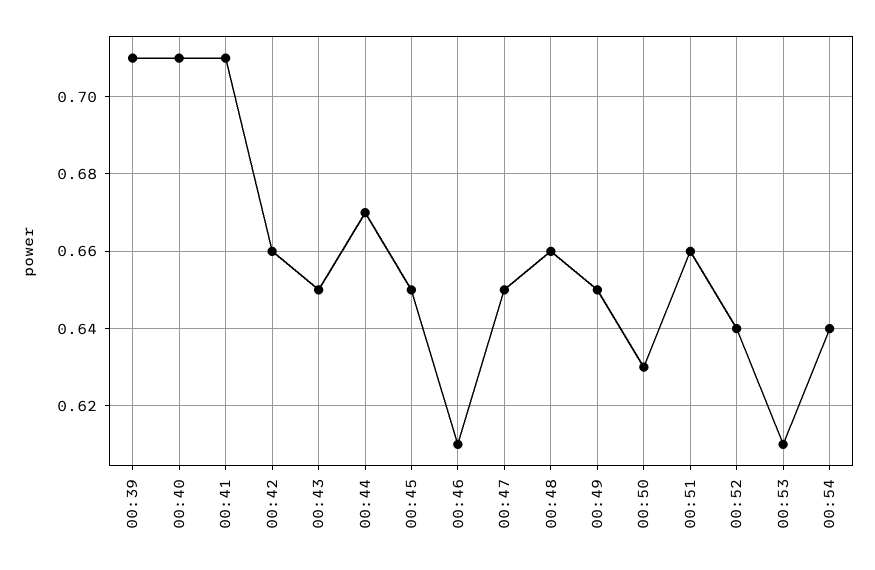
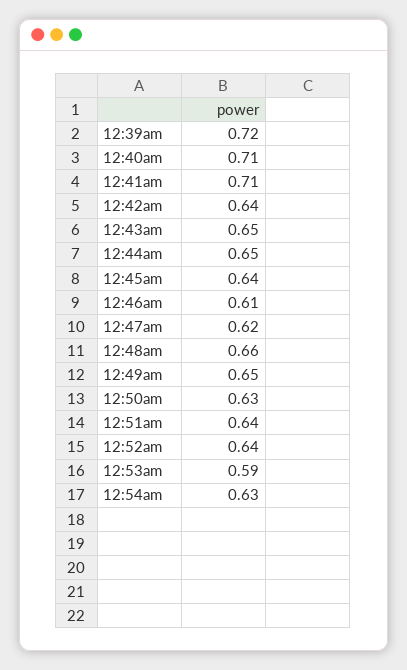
00:39: 0.71 -> 0.72
00:42: 0.66 -> 0.64
00:44: 0.67 -> 0.65
00:45: 0.65 -> 0.64
00:47: 0.65 -> 0.62
00:51: 0.66 -> 0.64
00:53: 0.61 -> 0.59
00:54: 0.64 -> 0.63

